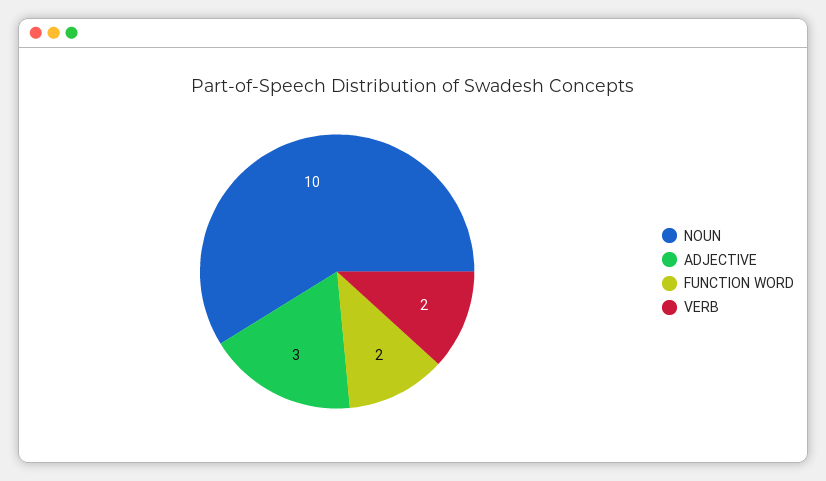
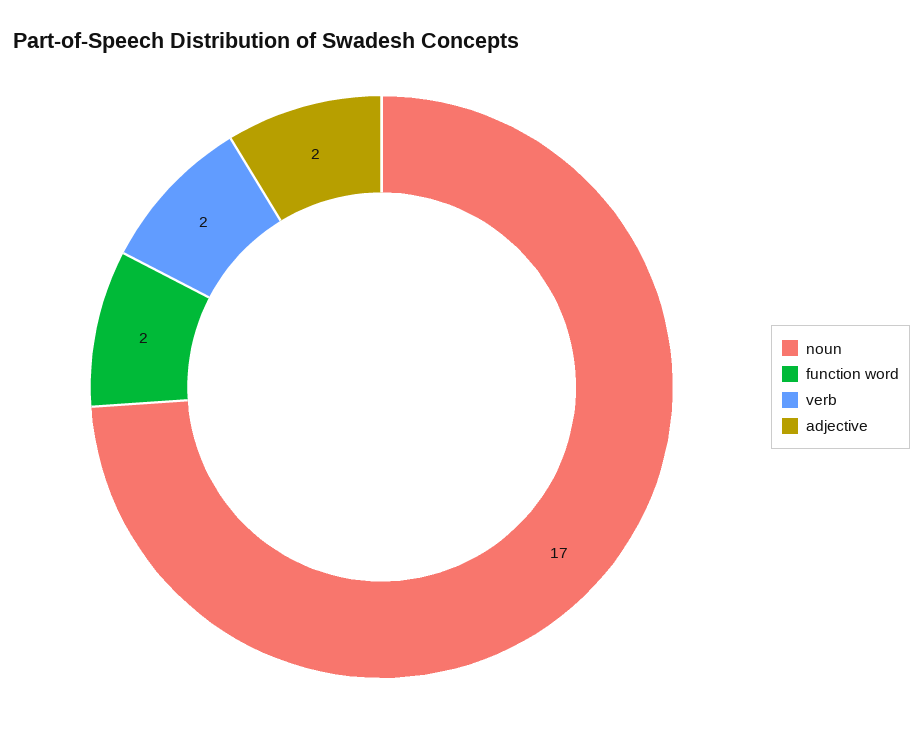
NOUN: 10 -> 17
ADJECTIVE: 3 -> 2

